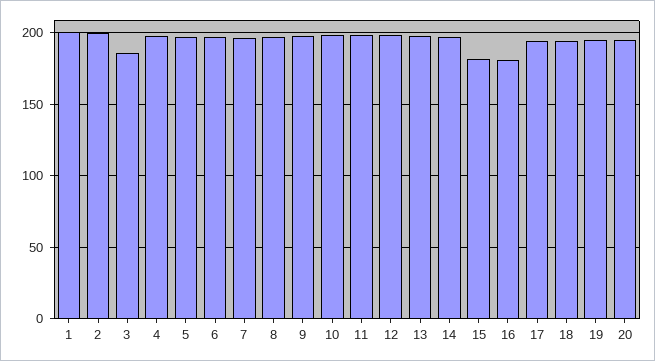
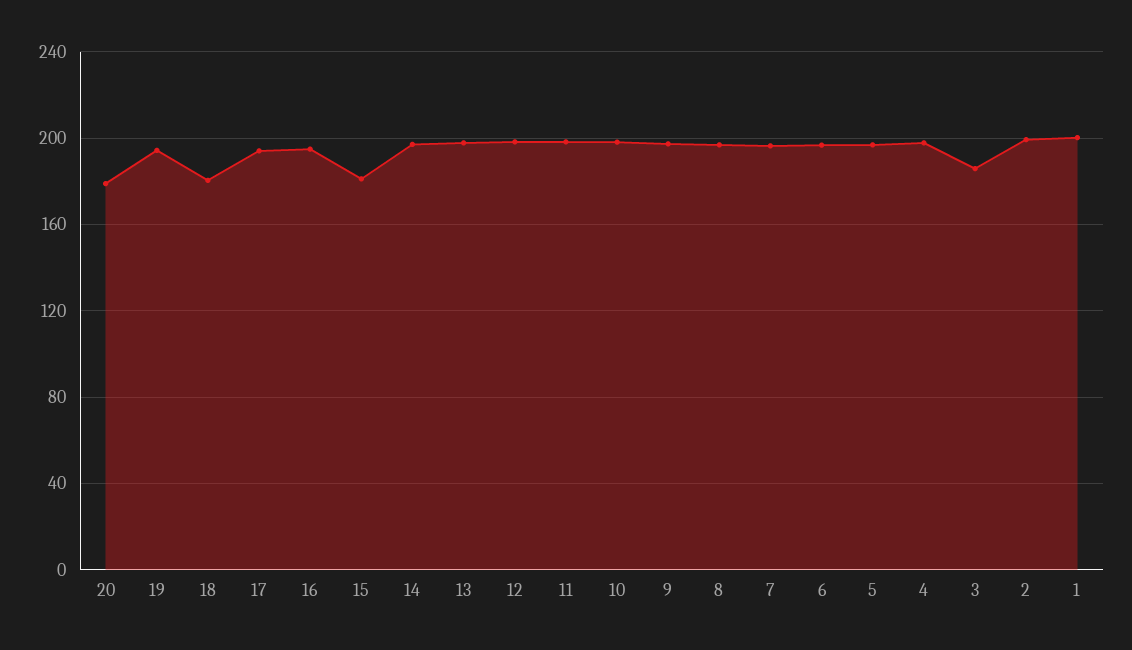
16: 180 -> 195
18: 195 -> 180
20: 195 -> 180

